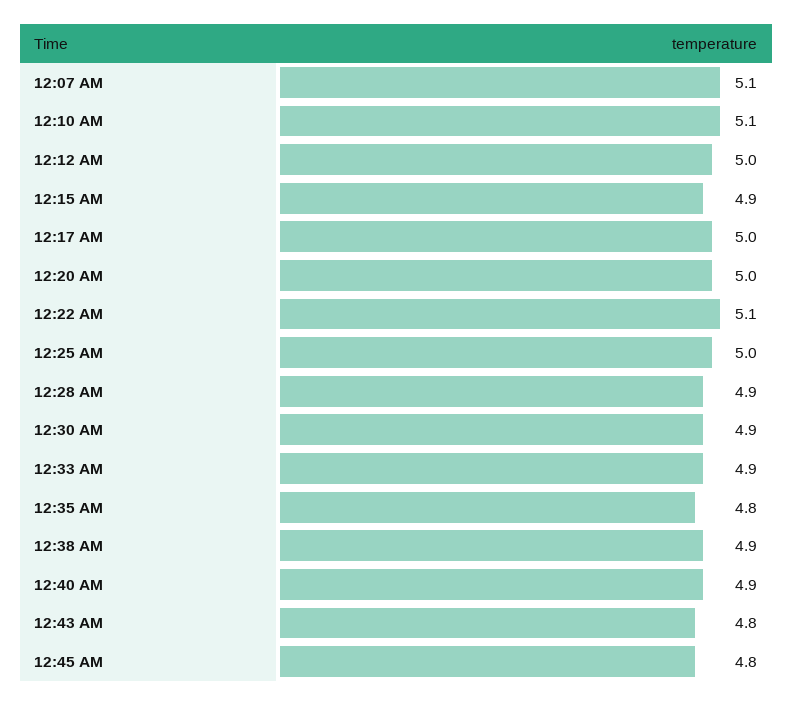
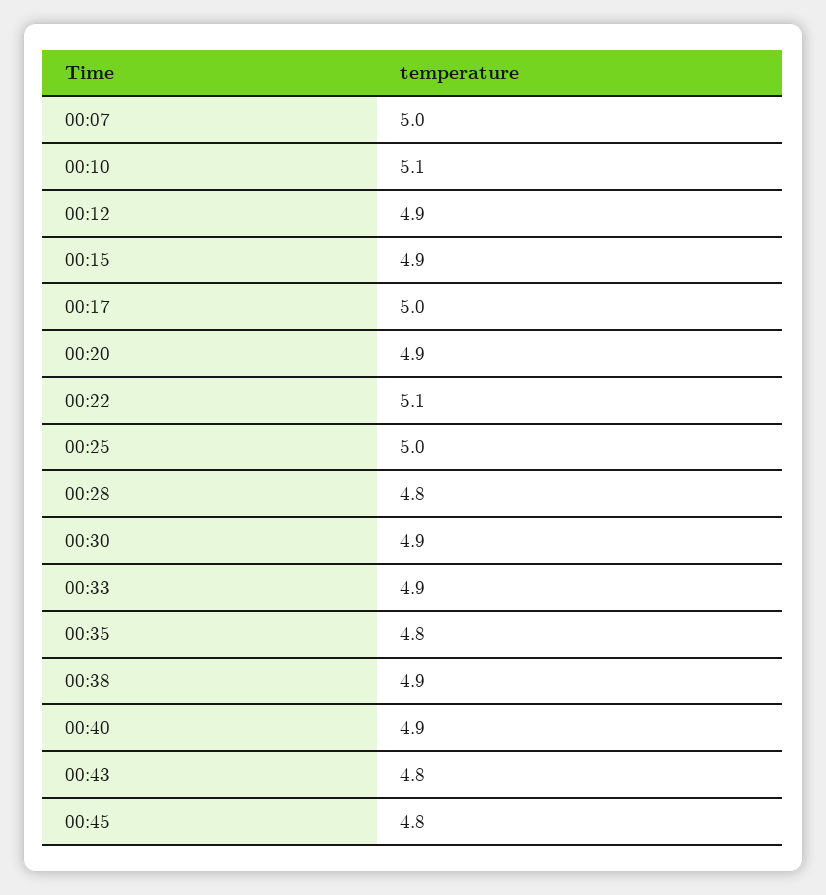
12:07 AM: 5.1 -> 5
12:12 AM: 5 -> 4.9
12:20 AM: 5 -> 4.9
12:28 AM: 4.9 -> 4.8

